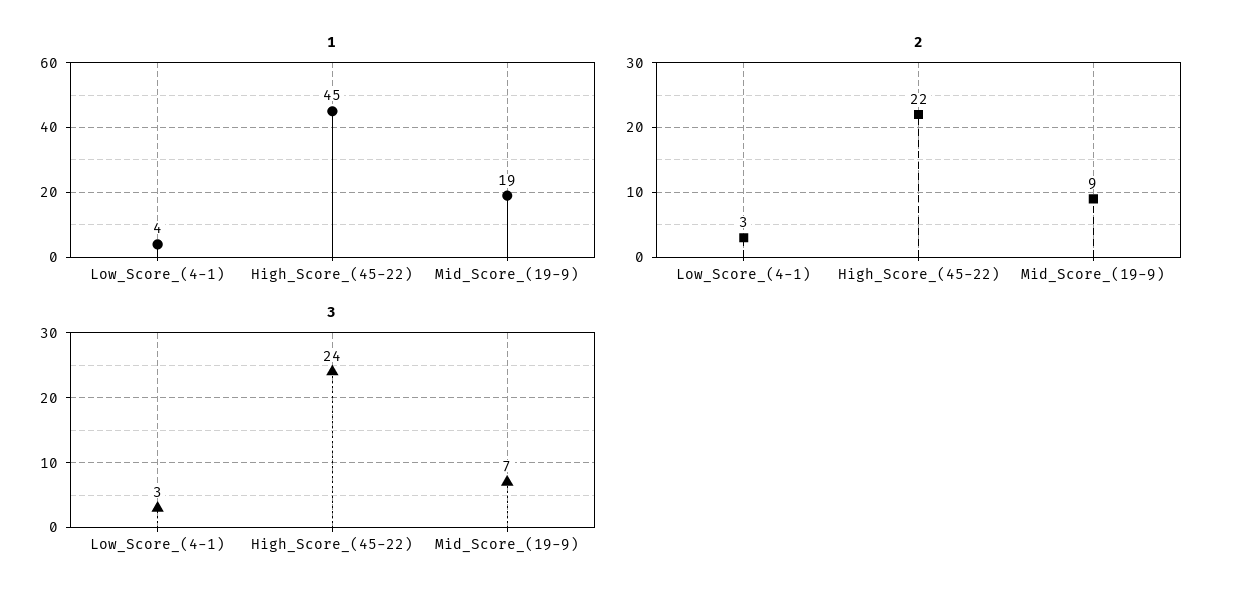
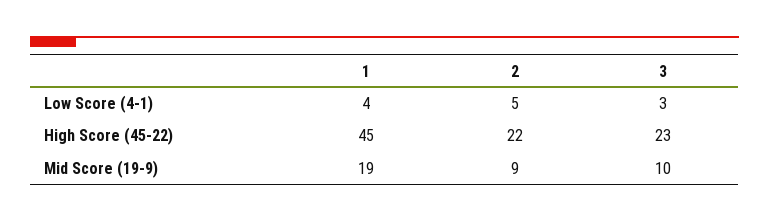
2, Low_Score_(4-1): 3 -> 5
3, High_Score_(45-22): 24 -> 23
3, Mid_Score_(19-9): 7 -> 10

